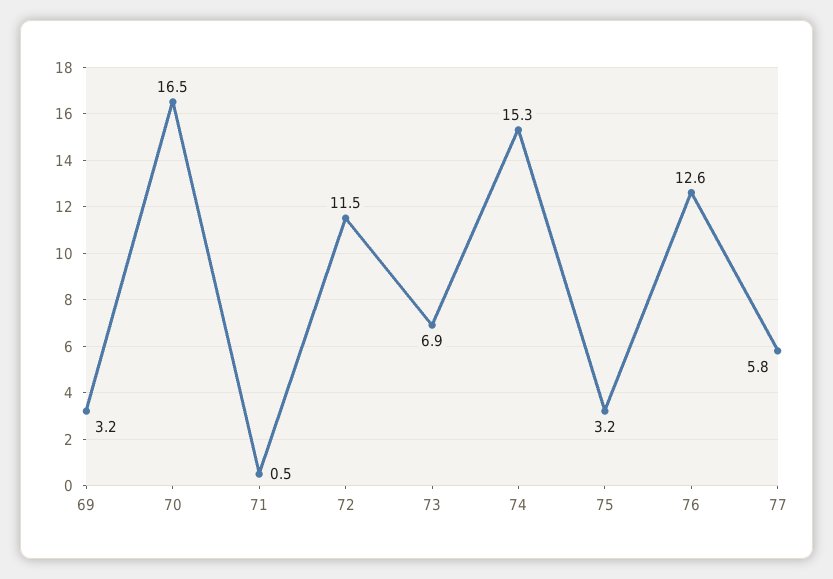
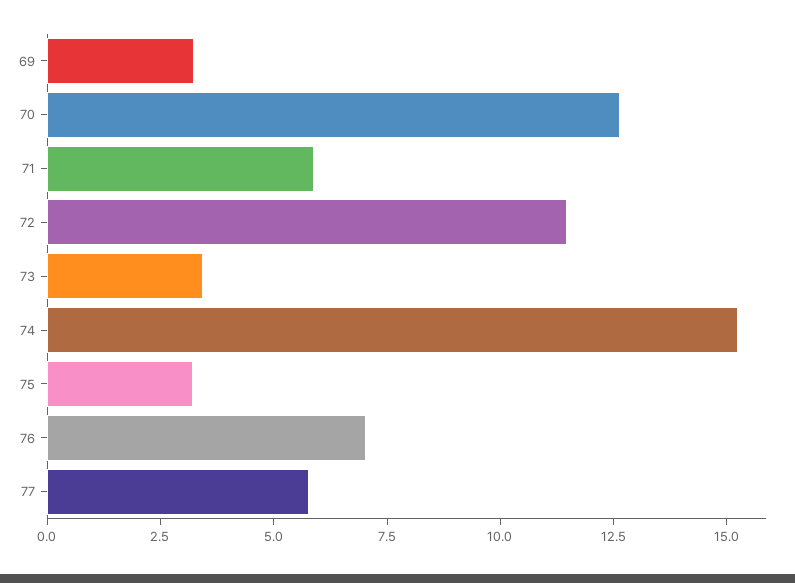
70: 16.5 -> 12.5
71: 0.5 -> 6
73: 6.9 -> 3.5
76: 12.6 -> 7

